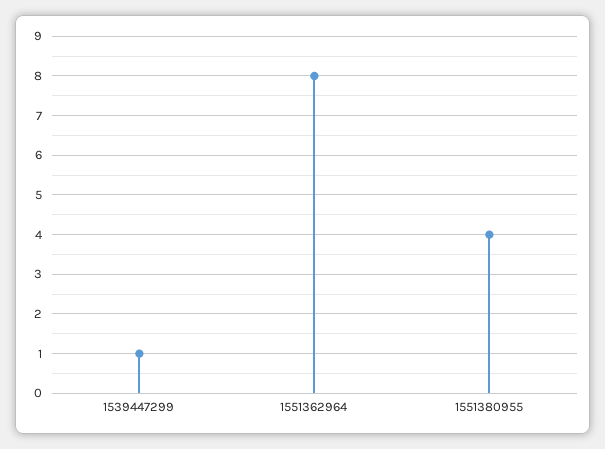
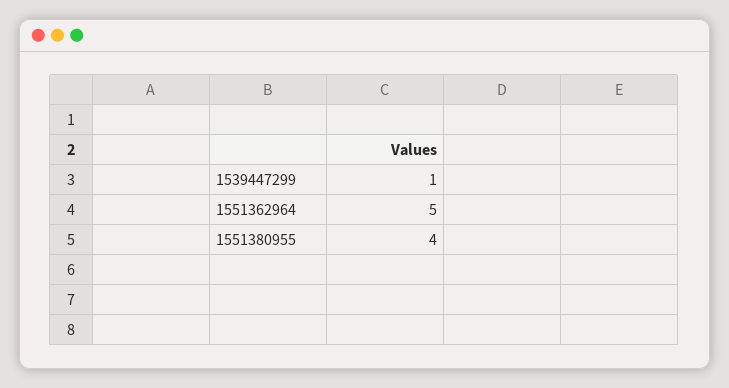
1551362964: 8 -> 5

